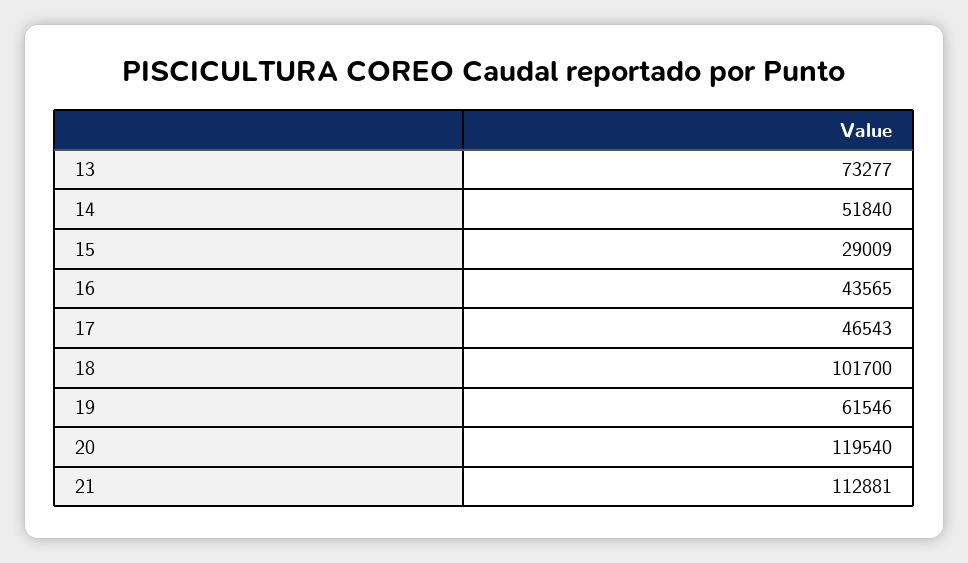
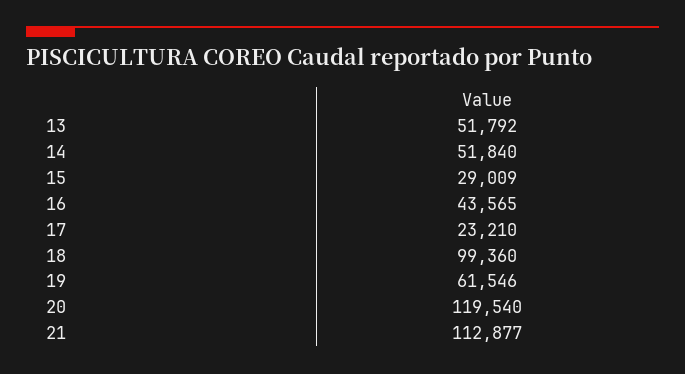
13: 73277 -> 51792
17: 46543 -> 23210
18: 101700 -> 99360
21: 112881 -> 112877

